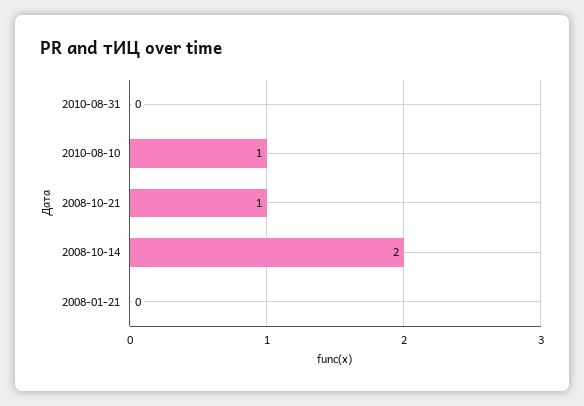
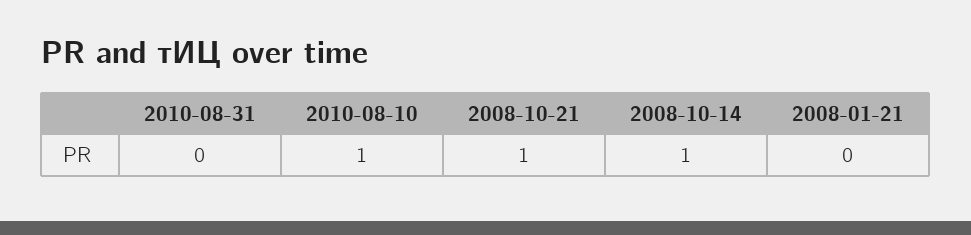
2008-10-14: 2 -> 1

